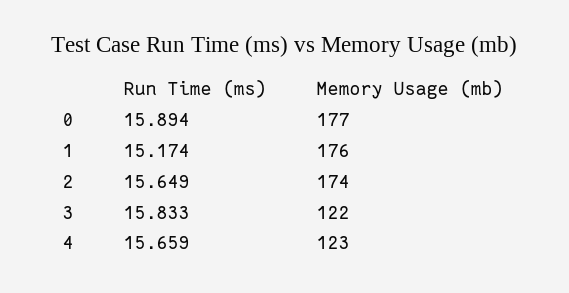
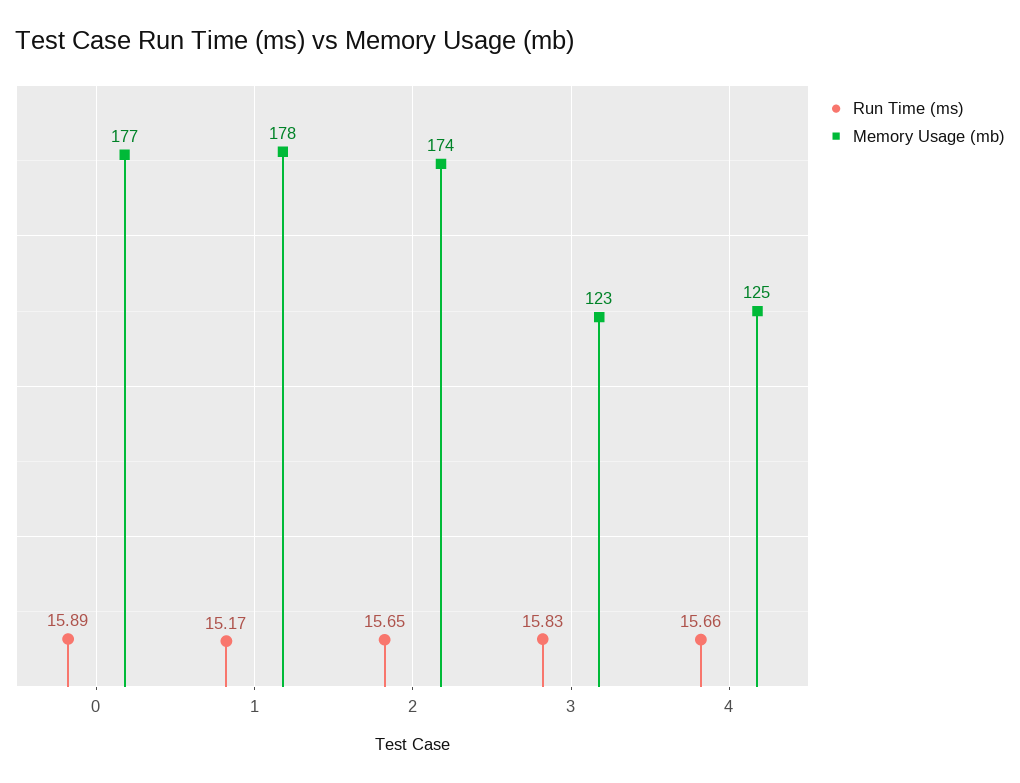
Memory Usage (mb), 1: 176 -> 178
Memory Usage (mb), 3: 122 -> 123
Memory Usage (mb), 4: 123 -> 125

